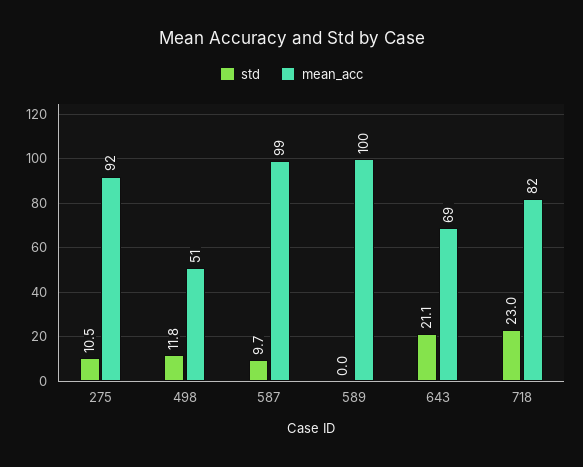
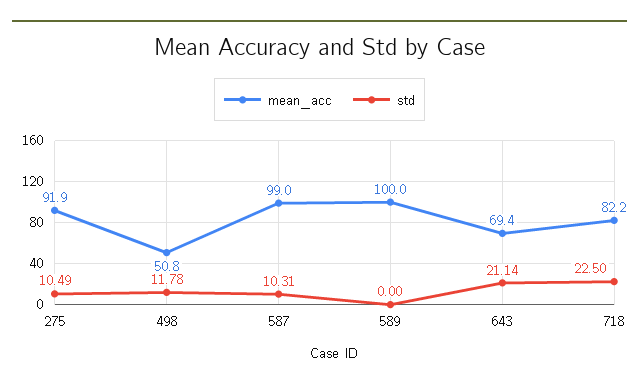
std, 587: 9.7 -> 10.31
std, 718: 23 -> 22.5

